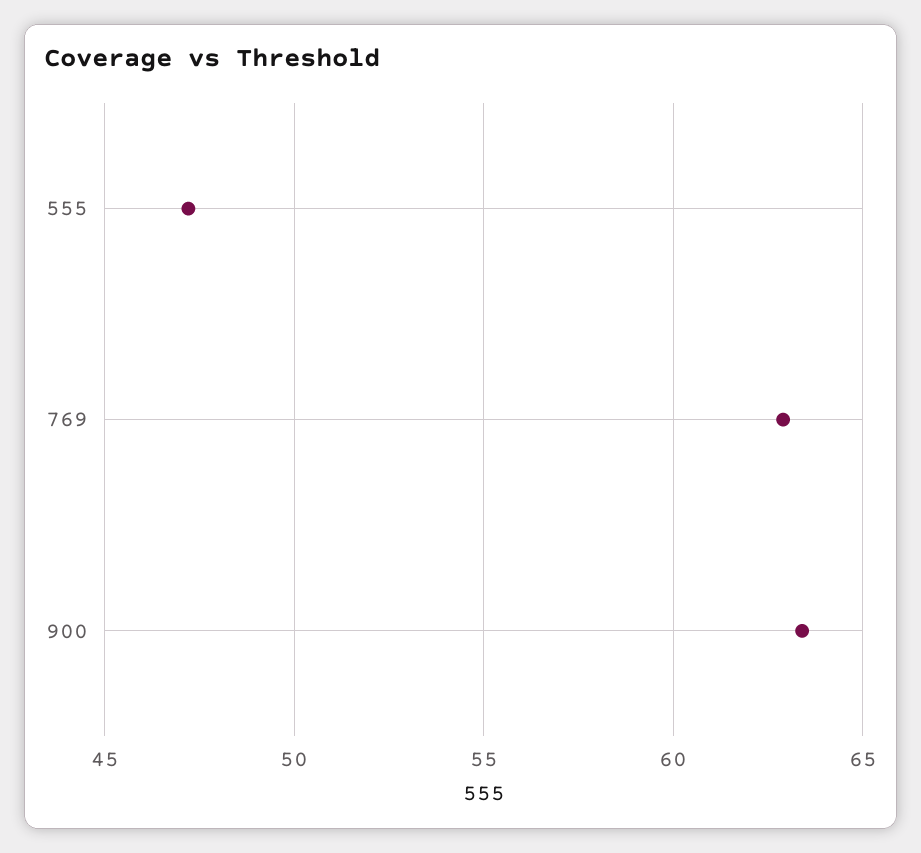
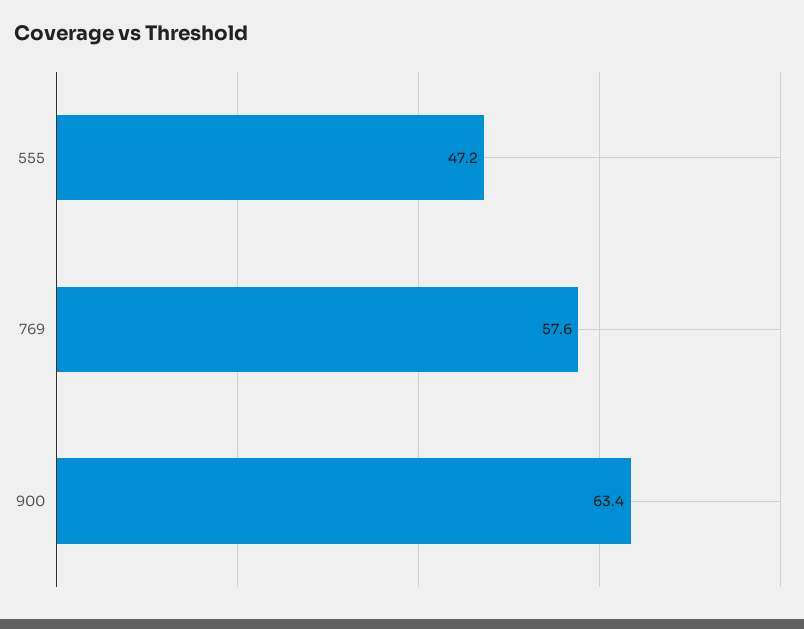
769: 63 -> 57.6

